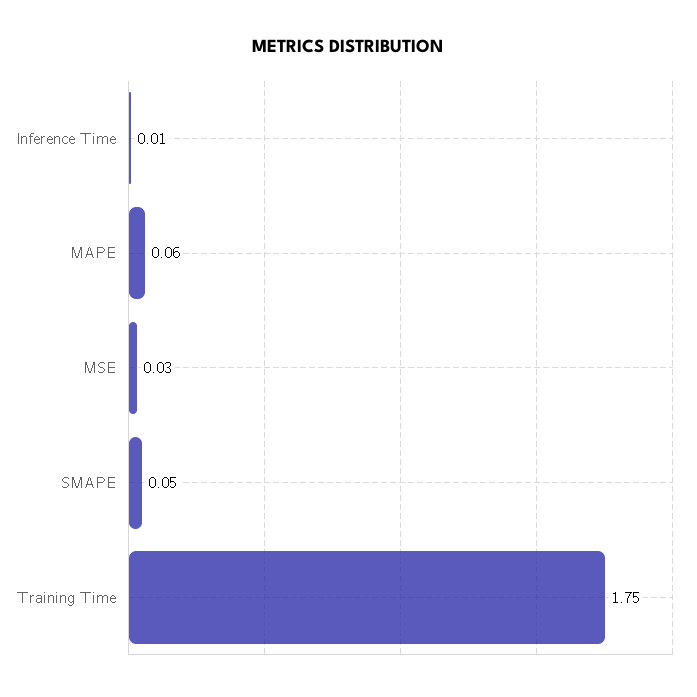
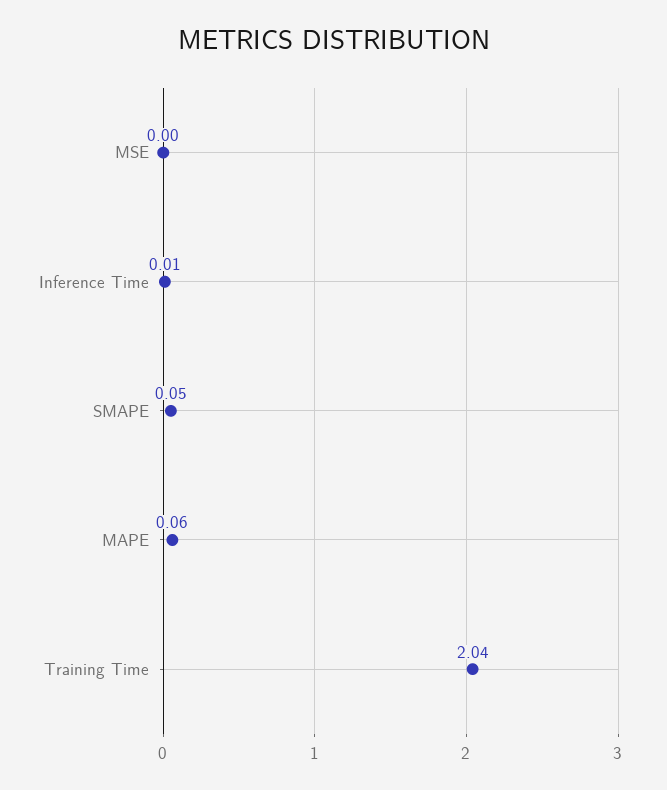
MSE: 0.03 -> 0
Training Time: 1.75 -> 2.04

